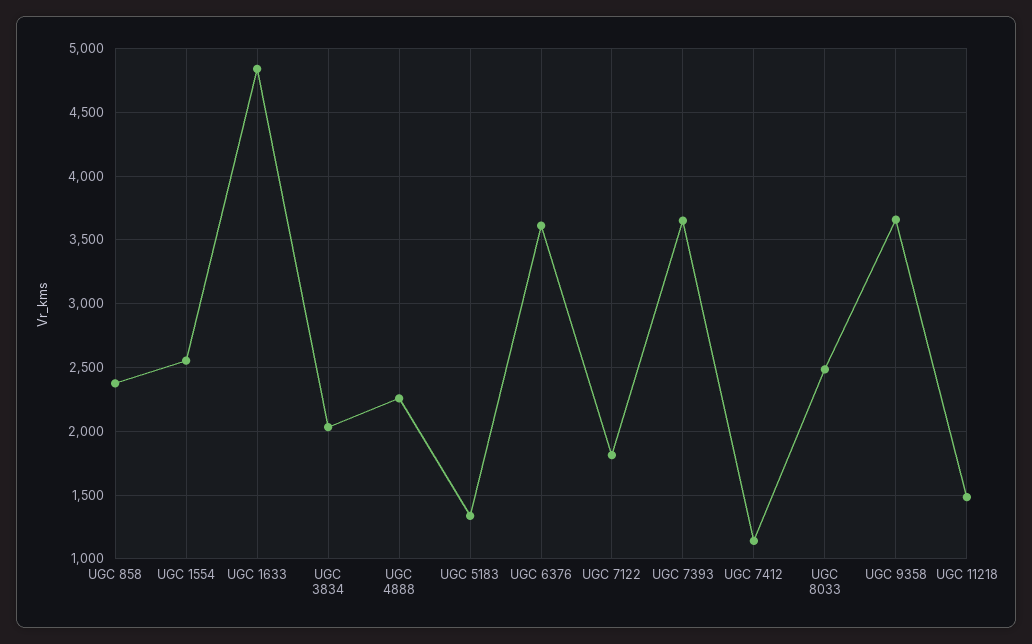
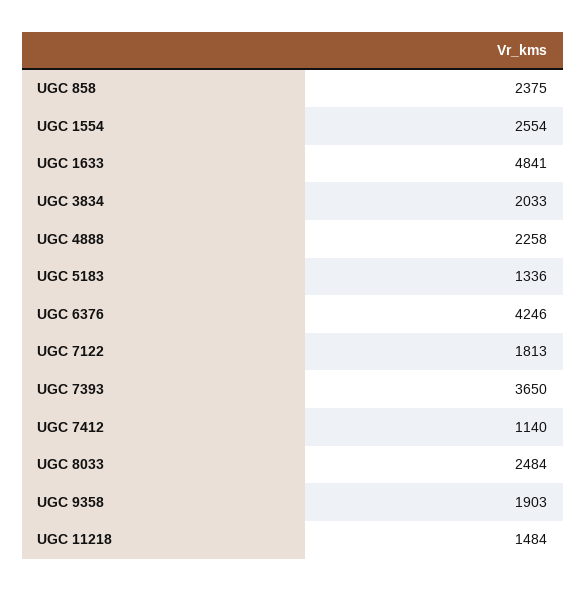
UGC 6376: 3600 -> 4246
UGC 9358: 3650 -> 1903

